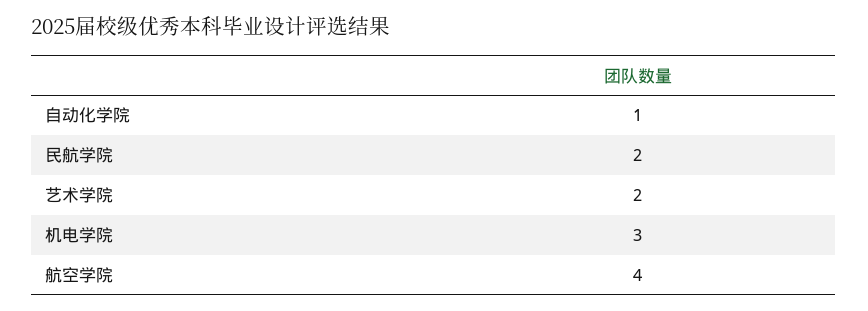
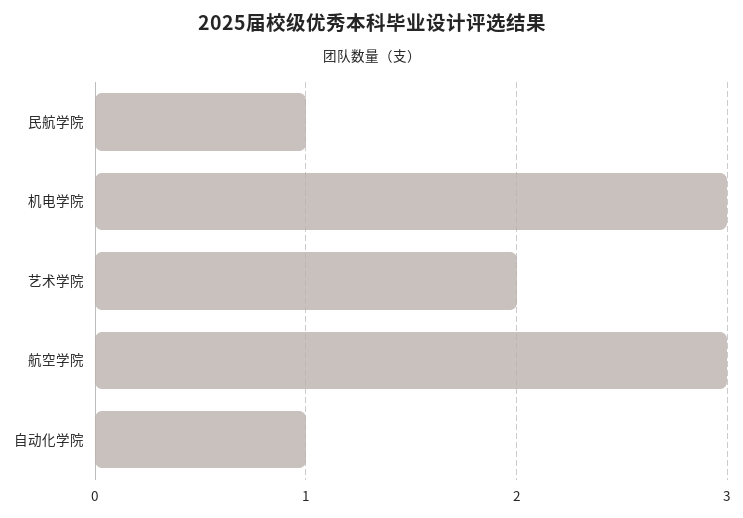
民航学院: 2 -> 1
航空学院: 4 -> 3

